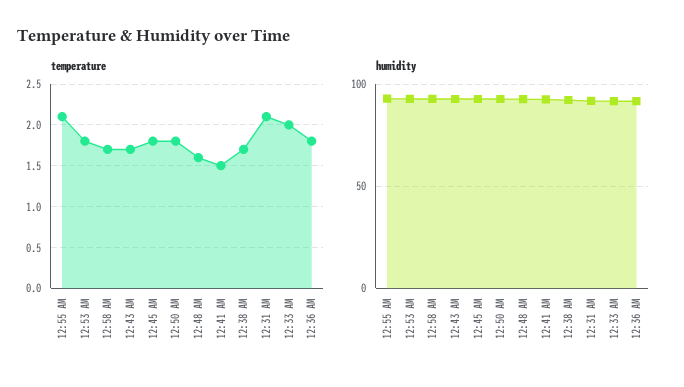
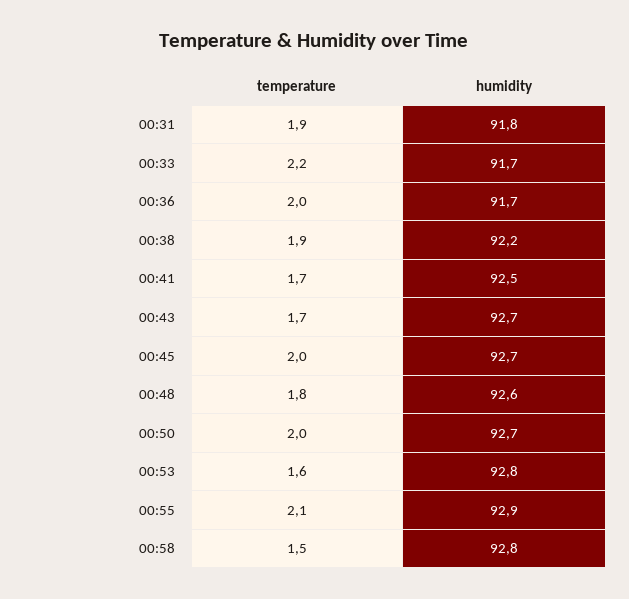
temperature, 12:53 AM: 1.8 -> 1.6
temperature, 12:58 AM: 1.7 -> 1.5
temperature, 12:45 AM: 1.8 -> 2
temperature, 12:50 AM: 1.8 -> 2
temperature, 12:48 AM: 1.6 -> 1.8
temperature, 12:41 AM: 1.5 -> 1.7
temperature, 12:38 AM: 1.7 -> 1.9
temperature, 12:31 AM: 2.1 -> 1.9
temperature, 12:33 AM: 2 -> 2.2
temperature, 12:36 AM: 1.8 -> 2

